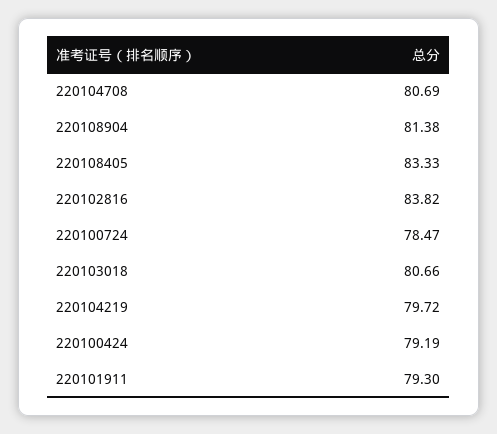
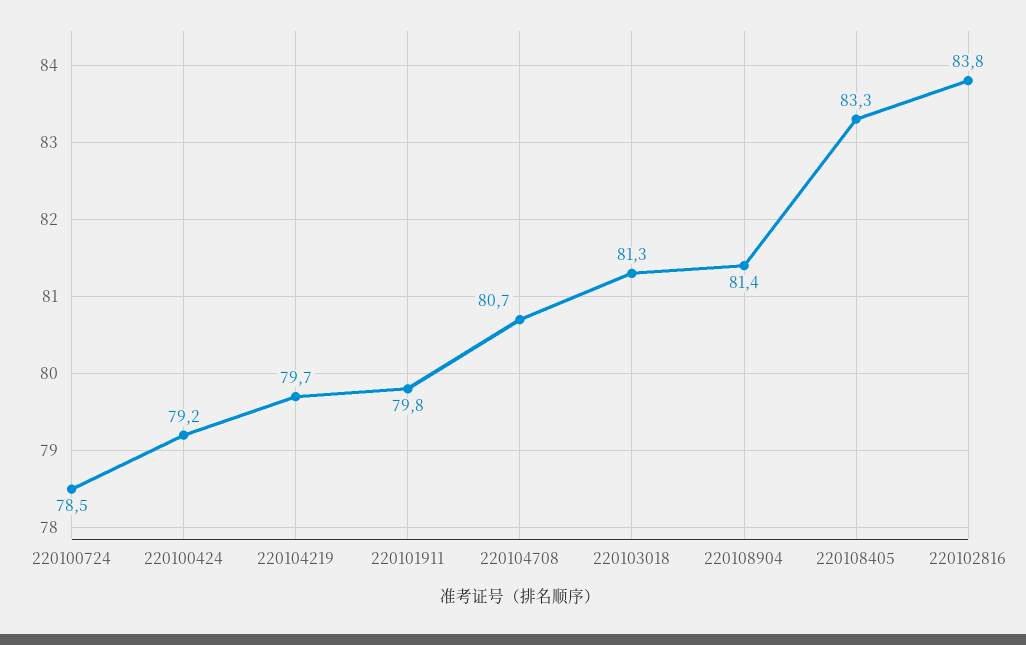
220103018: 80.66 -> 81.3
220101911: 79.3 -> 79.8

